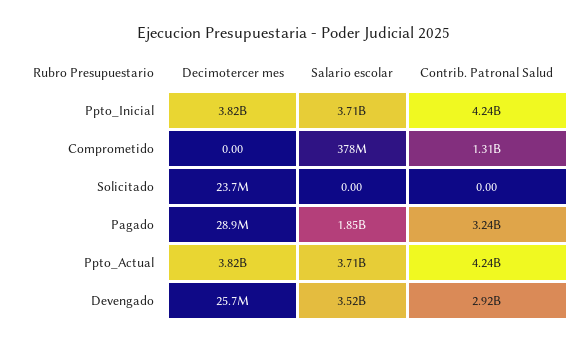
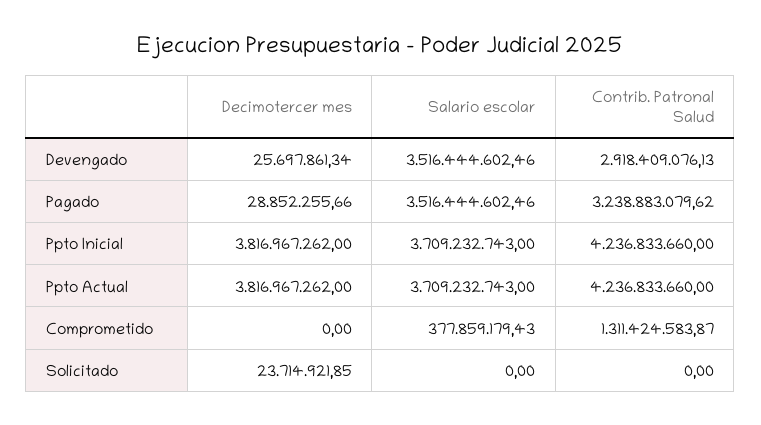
Salario escolar, Pagado: 1850000000 -> 3516444602.46

